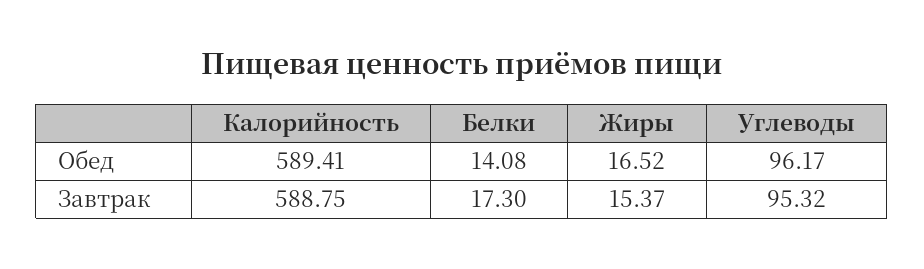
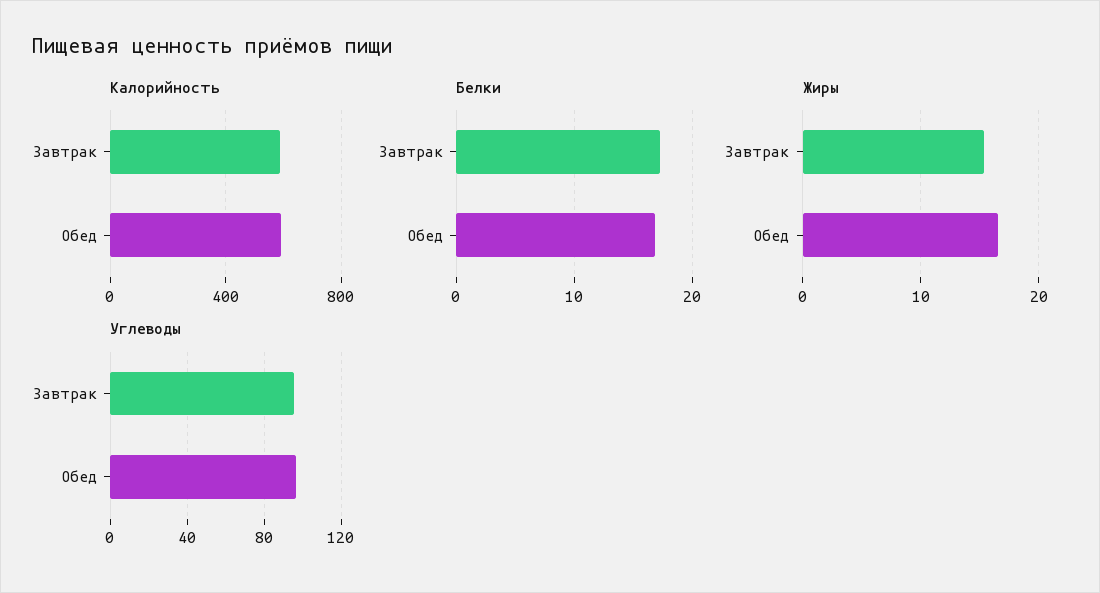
Белки, Обед: 14.08 -> 17

